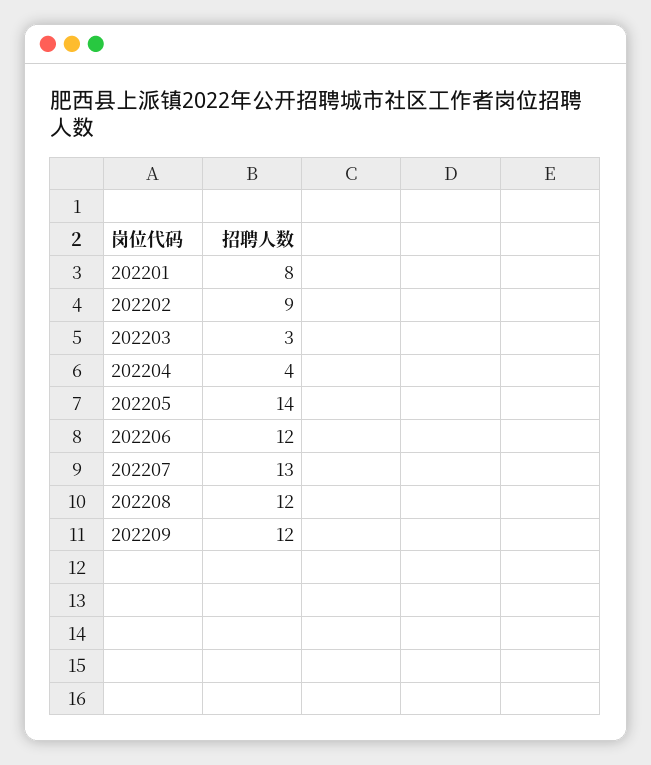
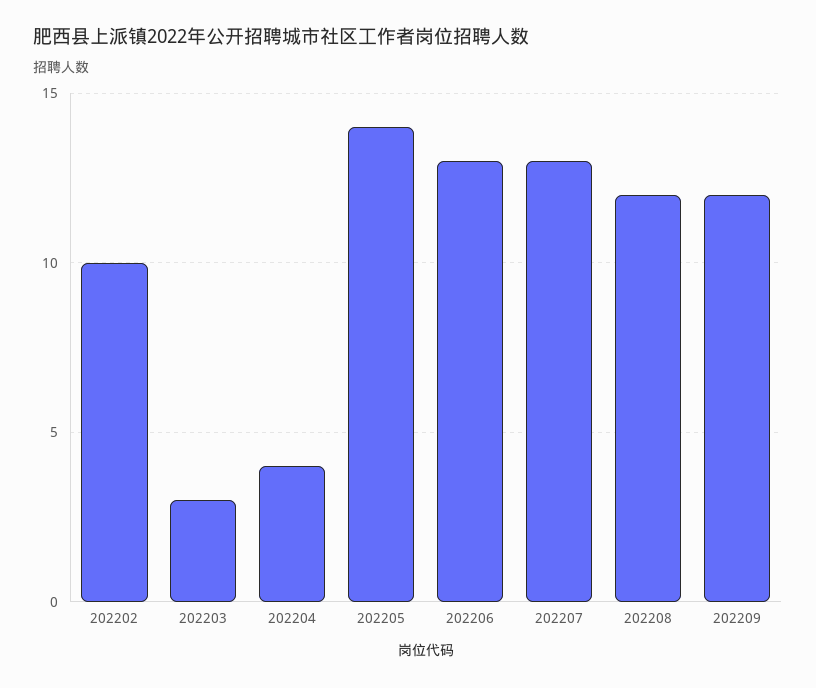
202201: 8 -> none
202202: 9 -> 10
202206: 12 -> 13

